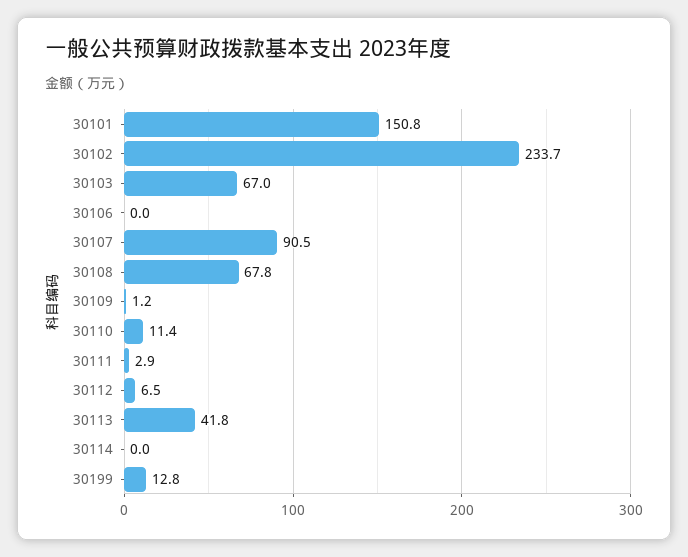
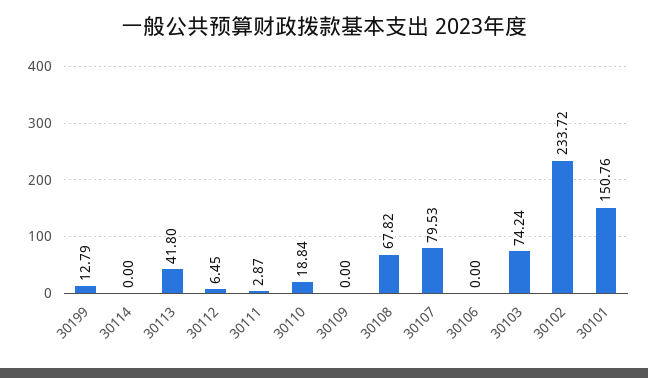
30103: 67 -> 74.24
30107: 90.5 -> 79.53
30109: 1.2 -> 0
30110: 11.4 -> 18.84

